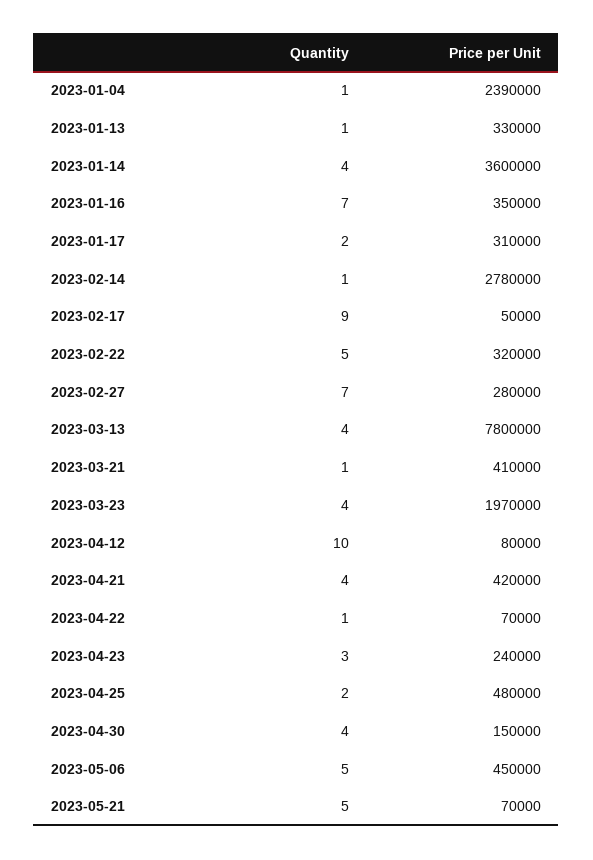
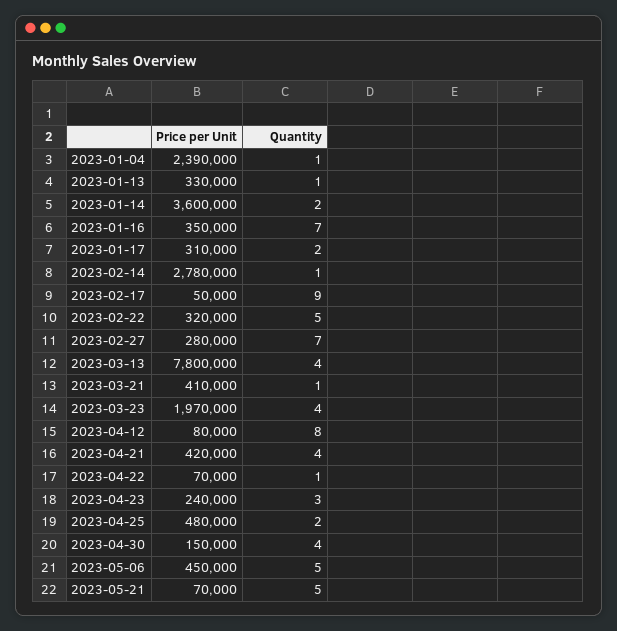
Quantity, 2023-01-14: 4 -> 2
Quantity, 2023-04-12: 10 -> 8

